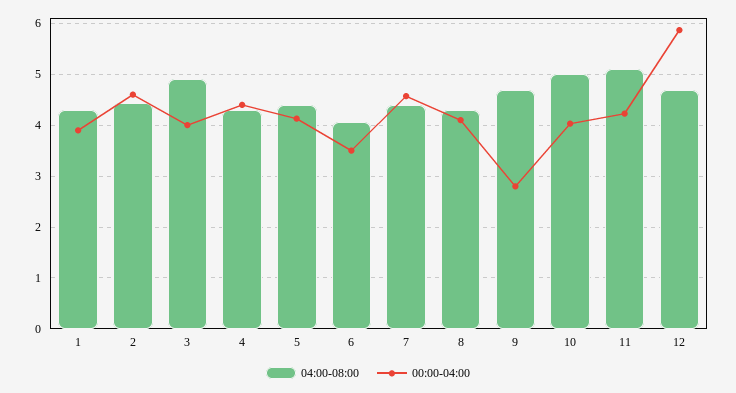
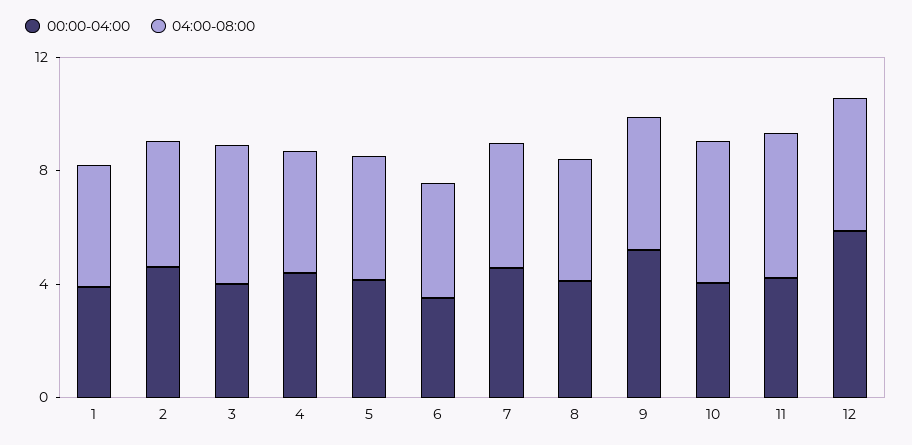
00:00-04:00, 9: 2.8 -> 5

